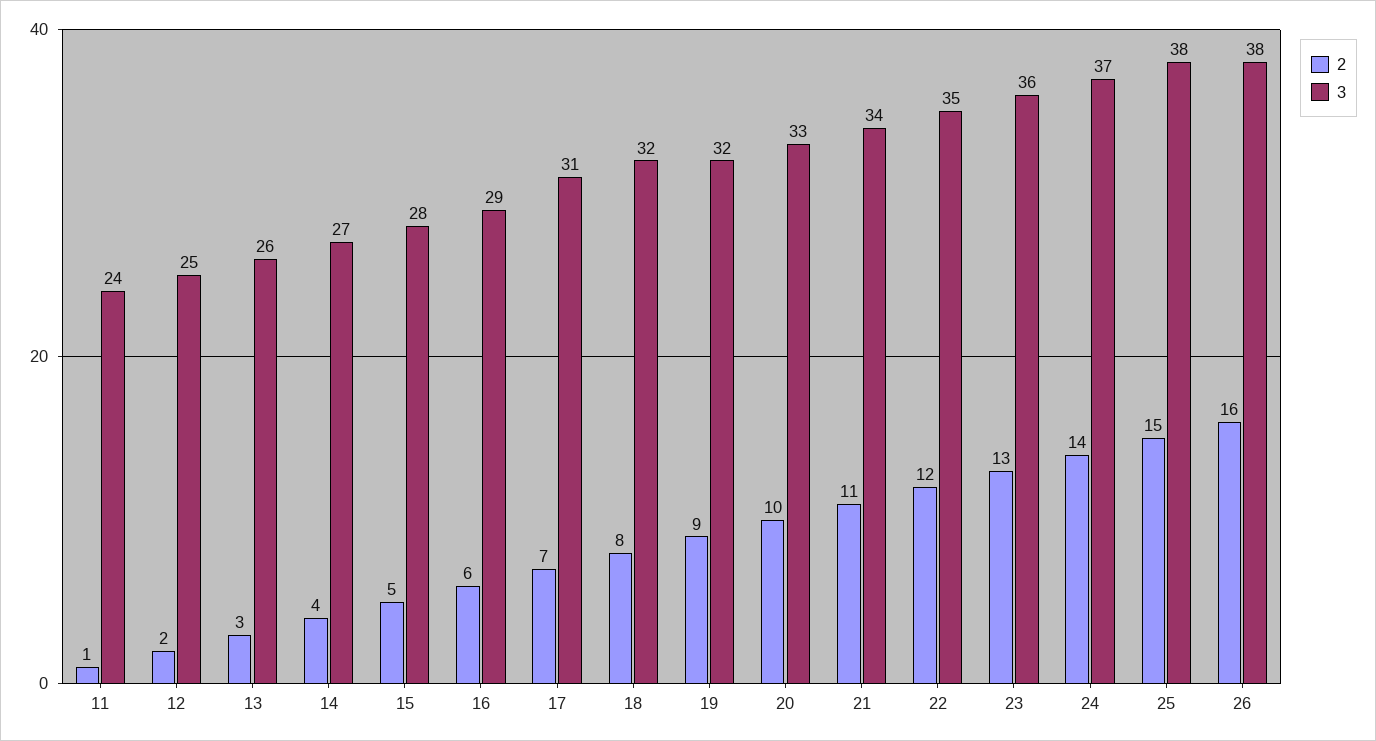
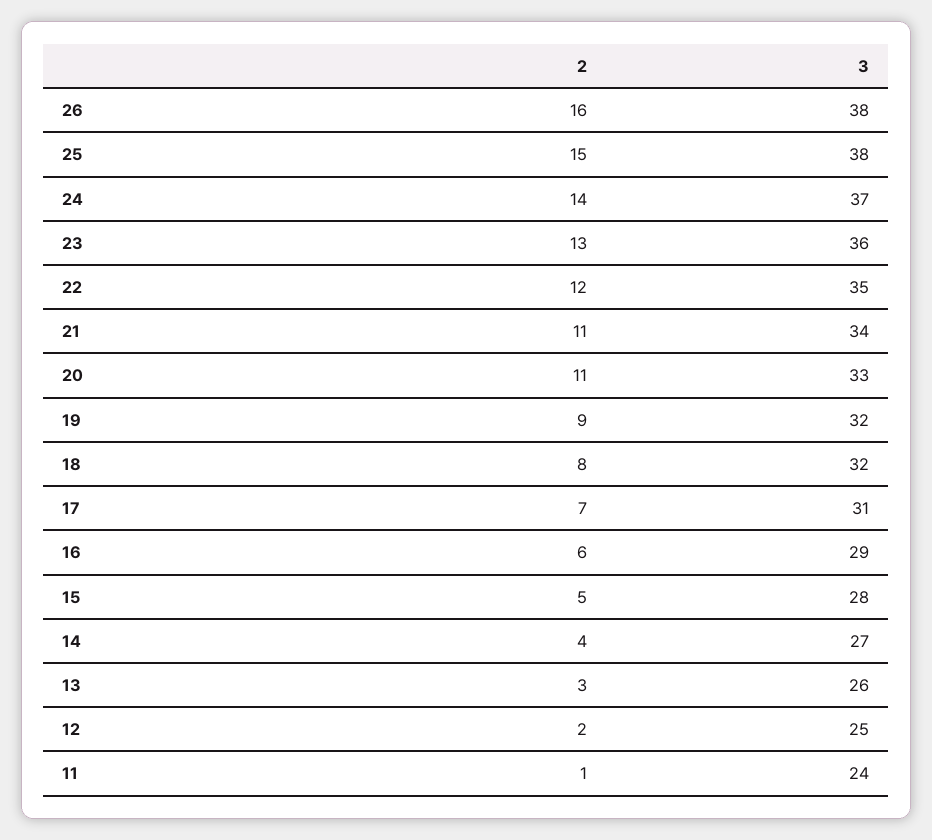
2, 20: 10 -> 11

